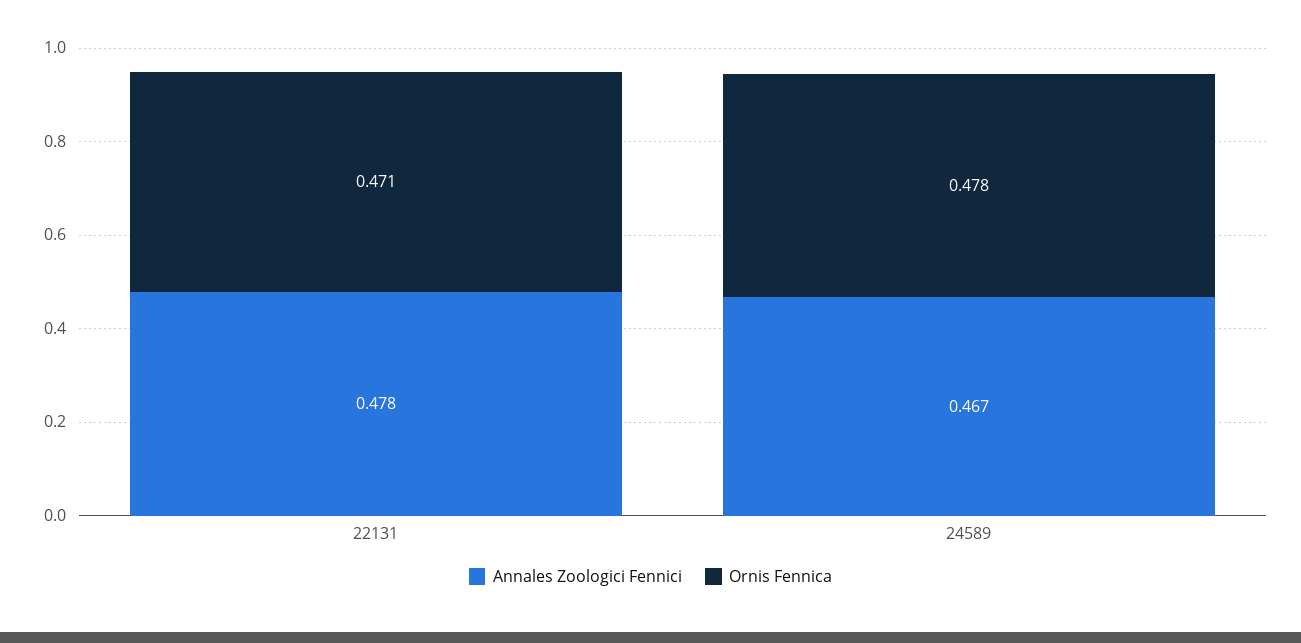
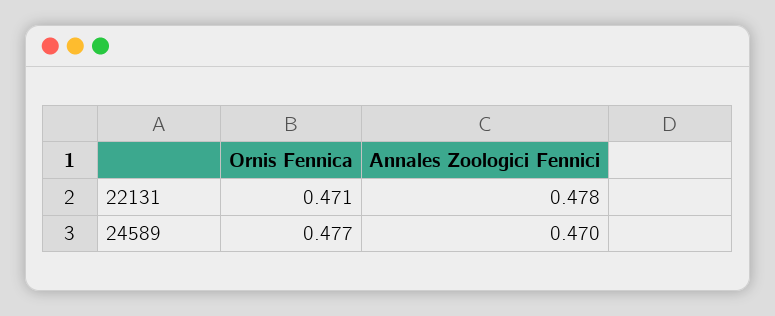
Annales Zoologici Fennici, 24589: 0.467 -> 0.47
Ornis Fennica, 24589: 0.478 -> 0.477

